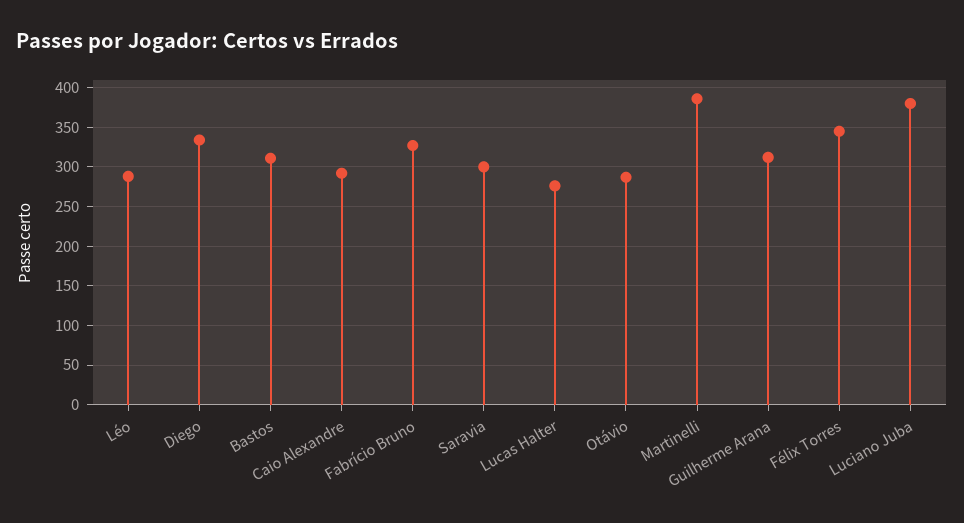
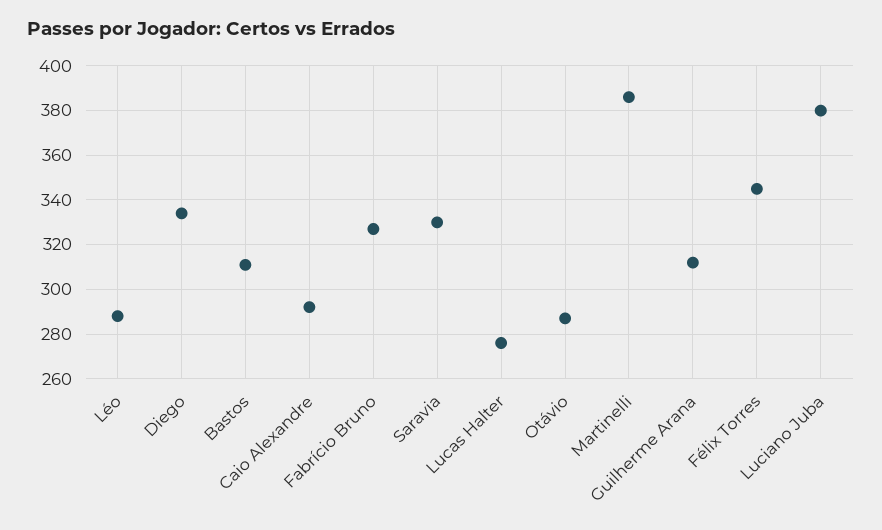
Saravia: 300 -> 330

